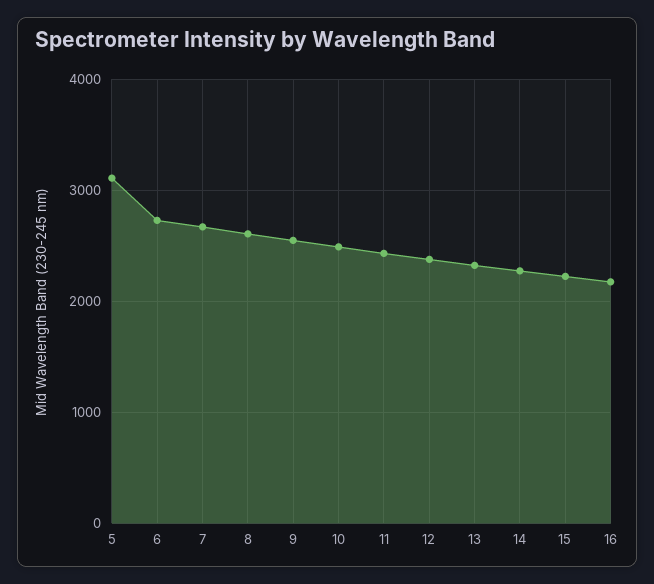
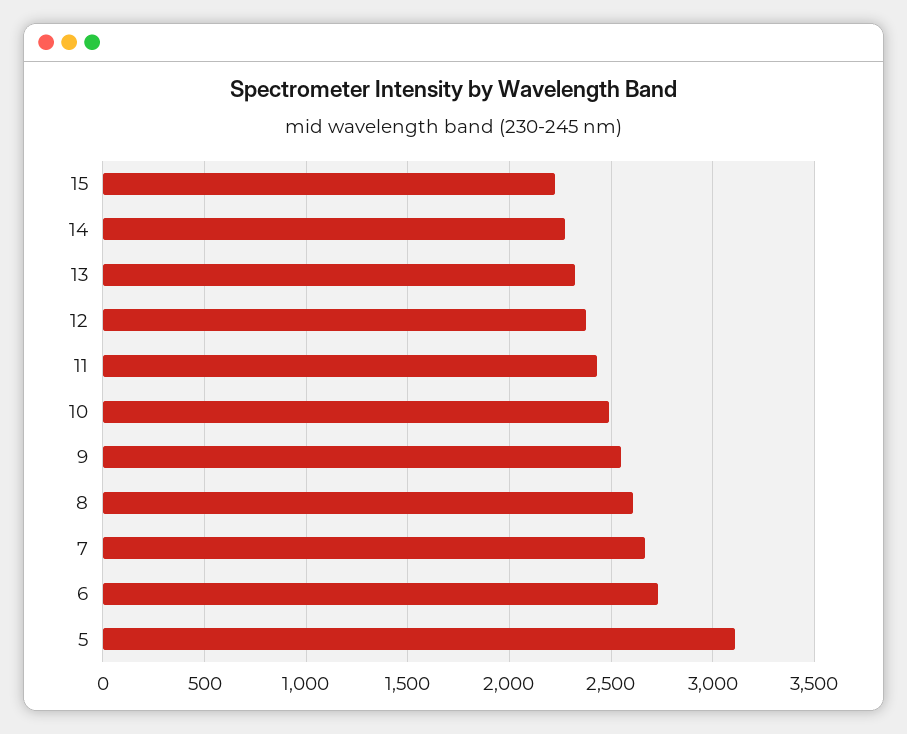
16: 2200 -> none

